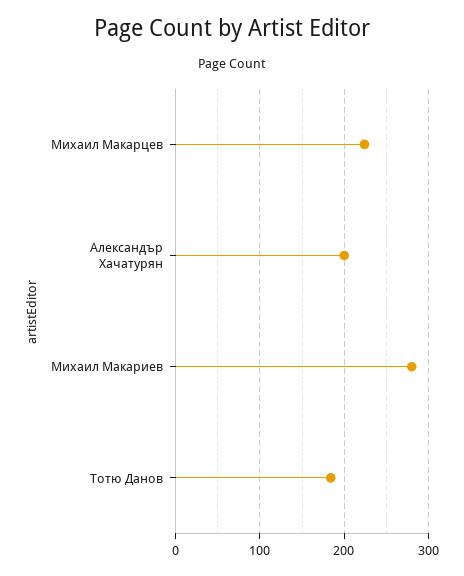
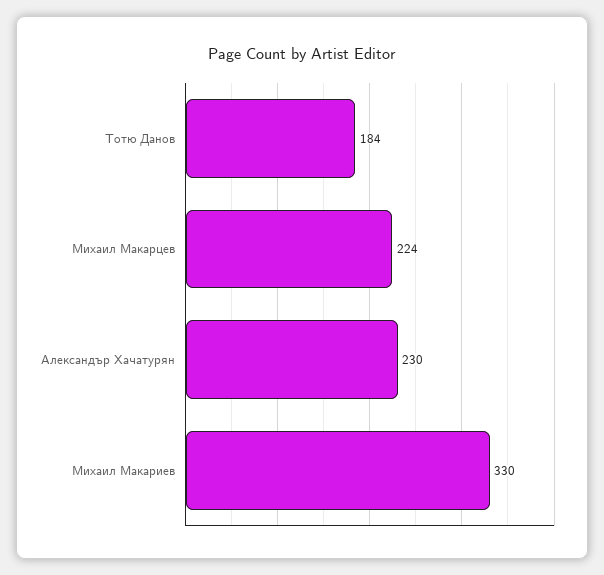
Александър Хачатурян: 200 -> 230
Михаил Макариев: 280 -> 330

